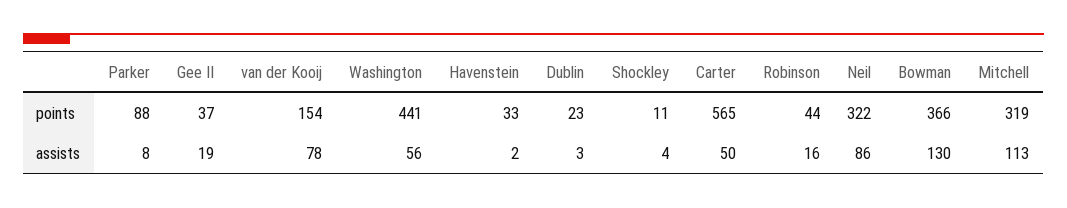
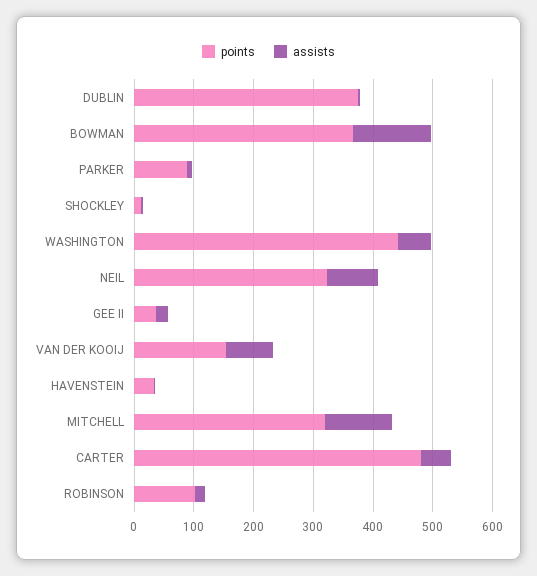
points, Dublin: 23 -> 380
points, Carter: 565 -> 480
points, Robinson: 44 -> 100

